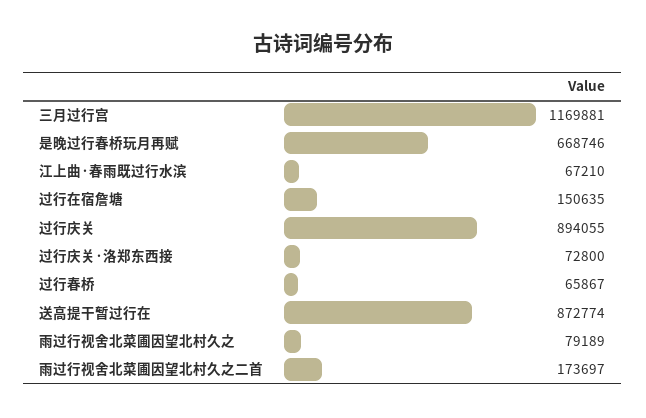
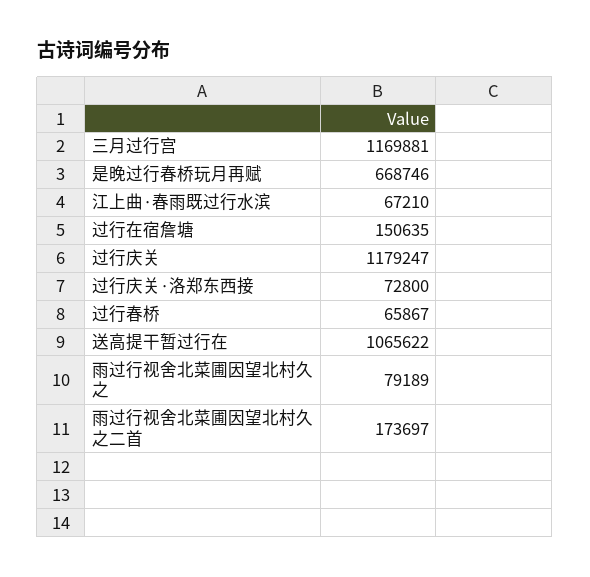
过行庆关: 894055 -> 1179247
送高提干暂过行在: 872774 -> 1065622

